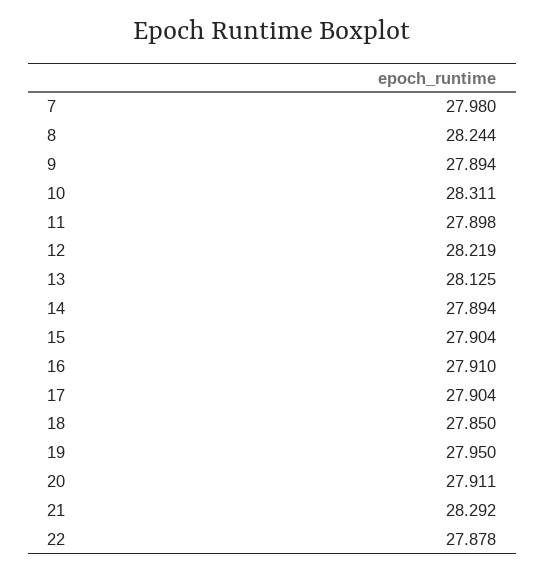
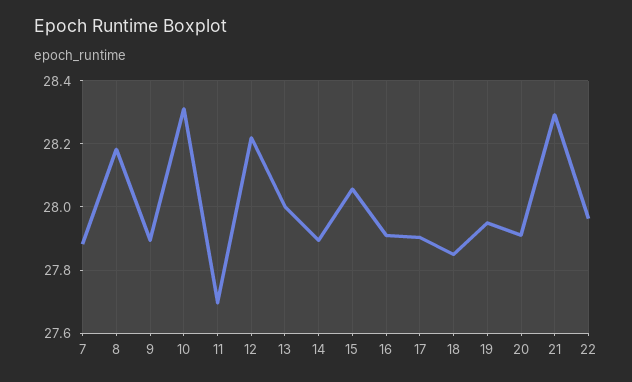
7: 27.98 -> 27.88
8: 28.244 -> 28.18
11: 27.898 -> 27.7
13: 28.125 -> 28
15: 27.904 -> 28.06
22: 27.878 -> 27.96

